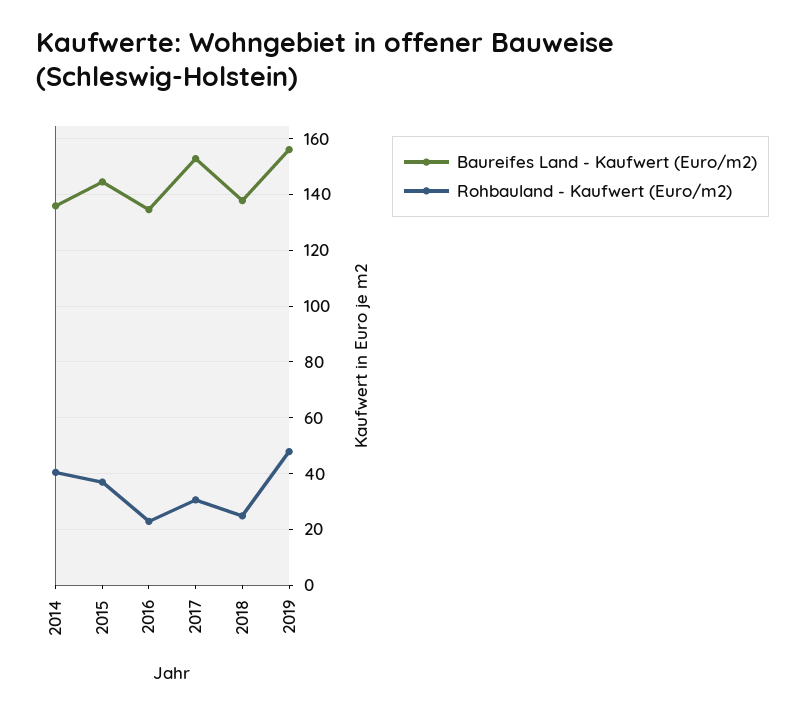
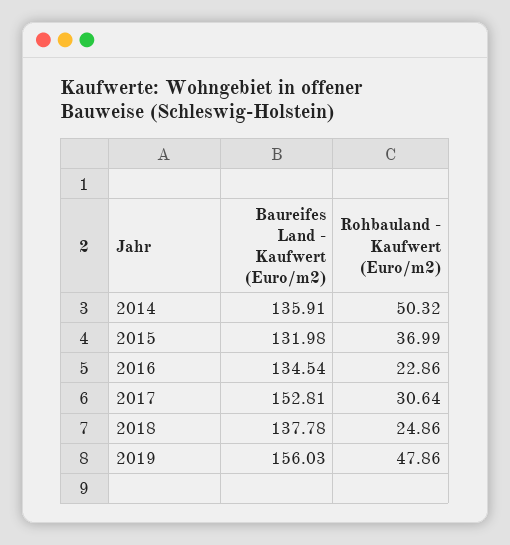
Rohbauland - Kaufwert (Euro/m2), 2014: 40 -> 50.32
Baureifes Land - Kaufwert (Euro/m2), 2015: 145 -> 131.98

